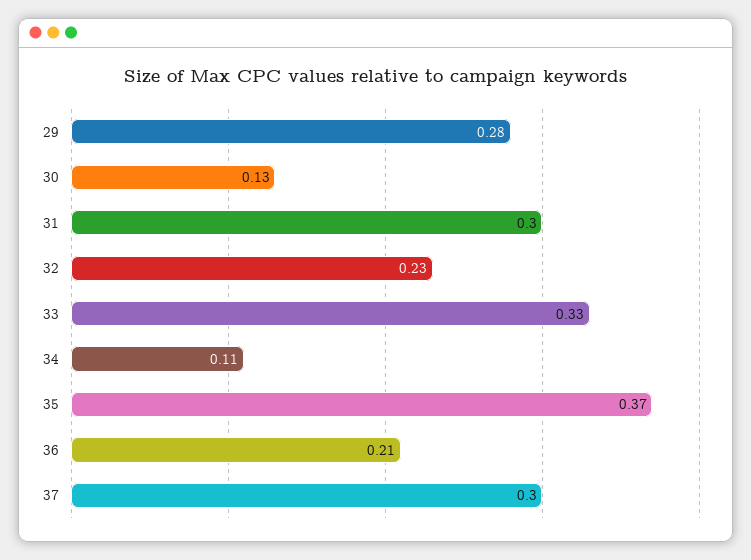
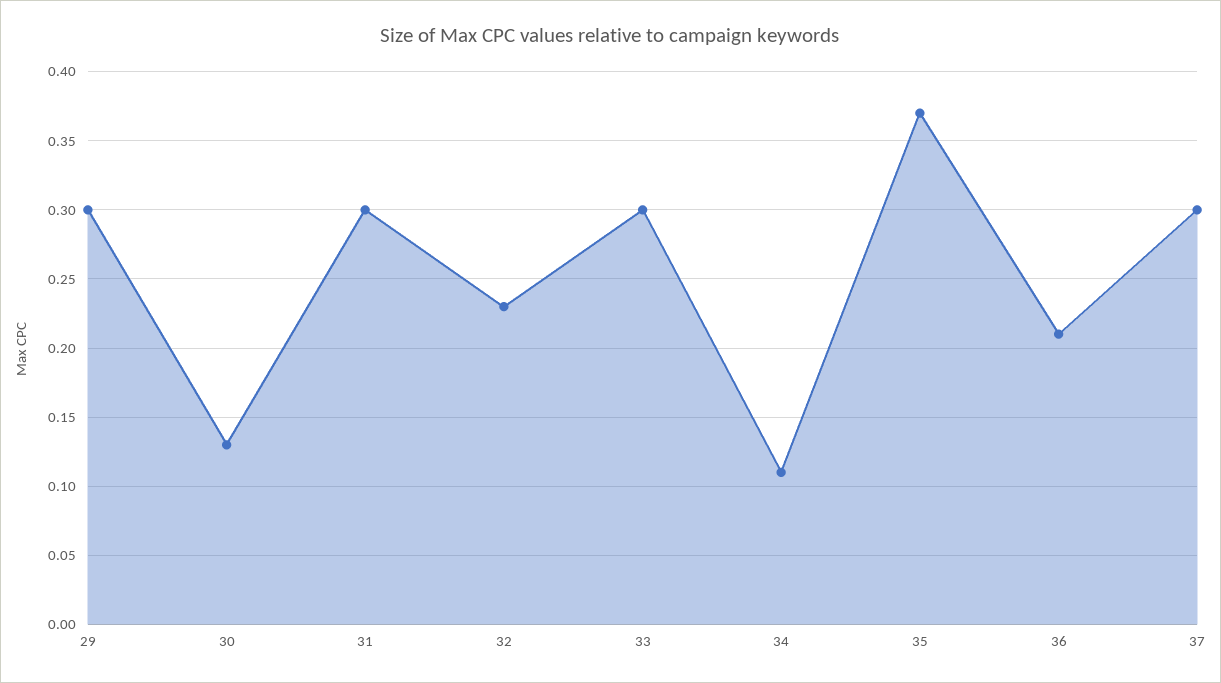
29: 0.28 -> 0.3
33: 0.33 -> 0.3

